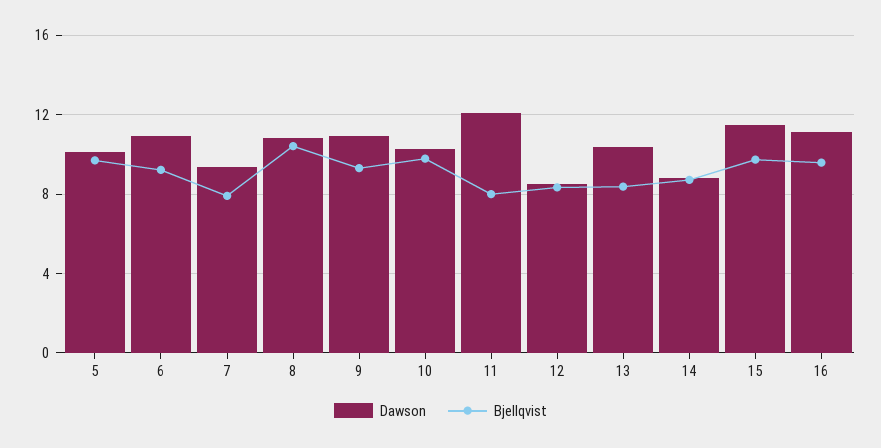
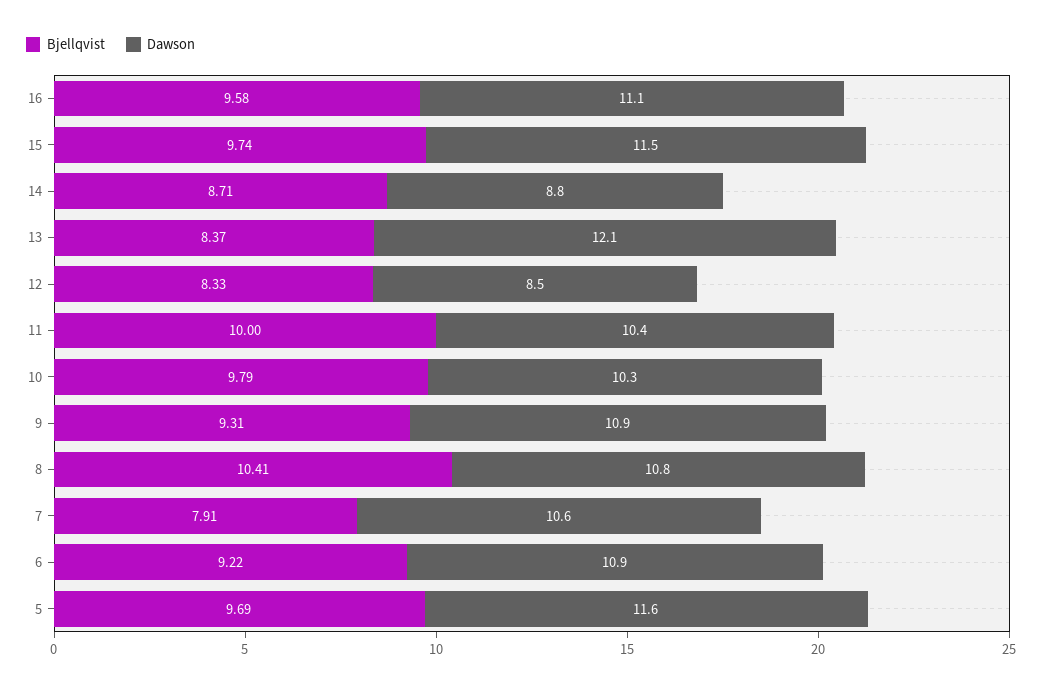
Dawson, 5: 10 -> 11.6
Dawson, 7: 9.5 -> 10.6
Dawson, 11: 12 -> 10.4
Bjellqvist, 11: 8 -> 10
Dawson, 13: 10.5 -> 12.1

